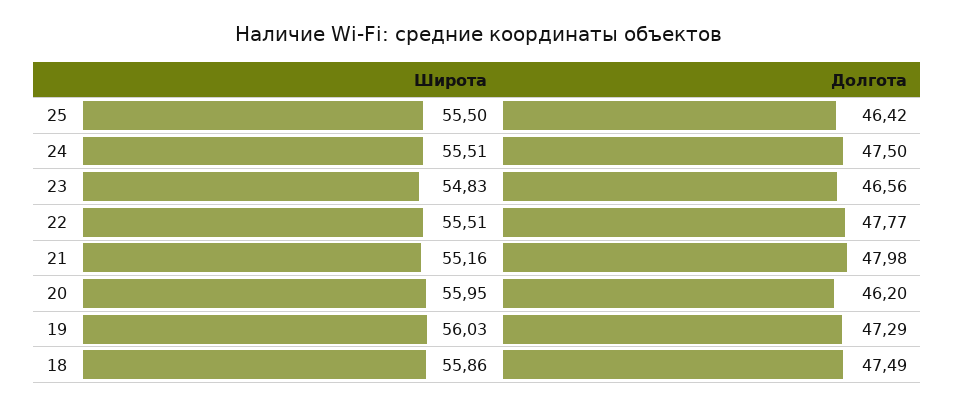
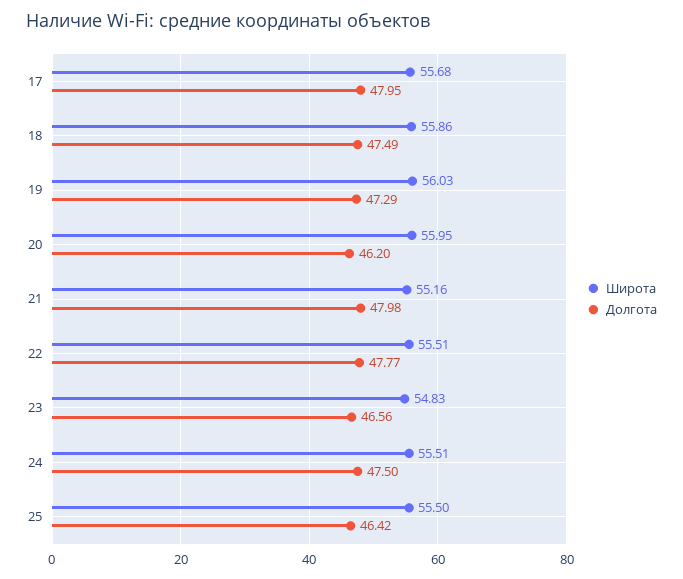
Широта, 17: none -> 55.68
Долгота, 17: none -> 47.95

